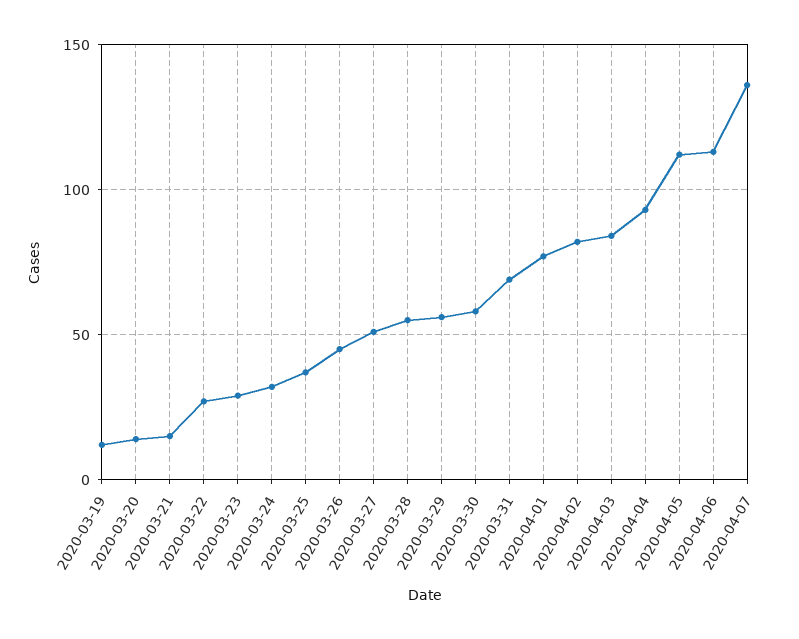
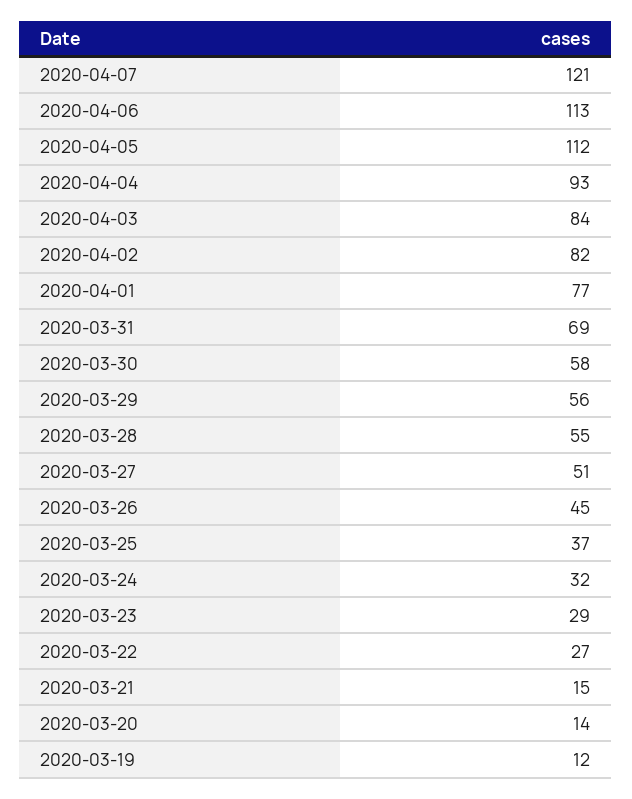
2020-04-07: 135 -> 121

